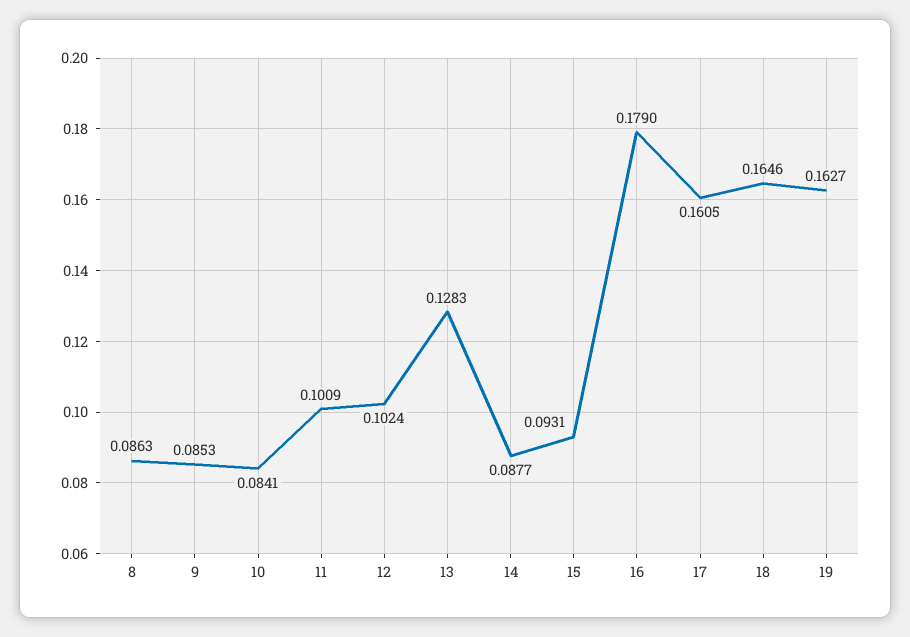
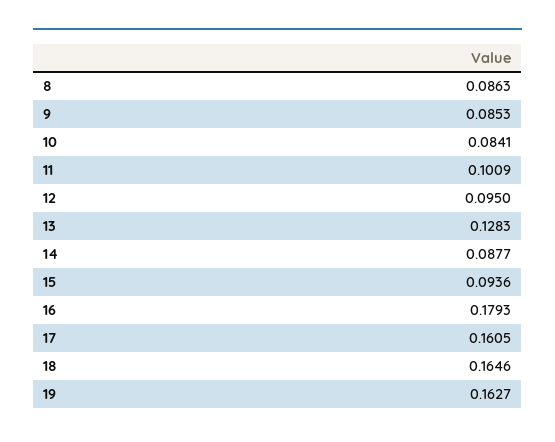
12: 0.1024 -> 0.095
15: 0.0931 -> 0.0936
16: 0.179 -> 0.1793

